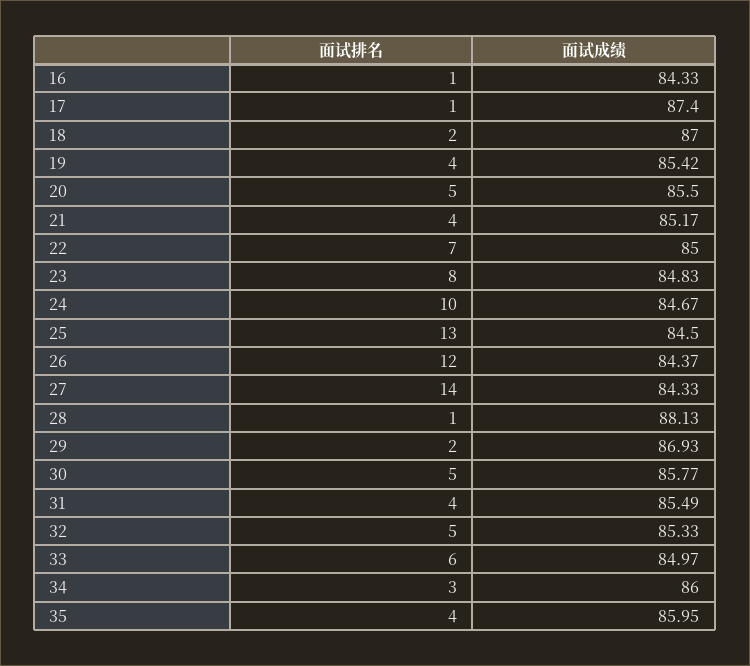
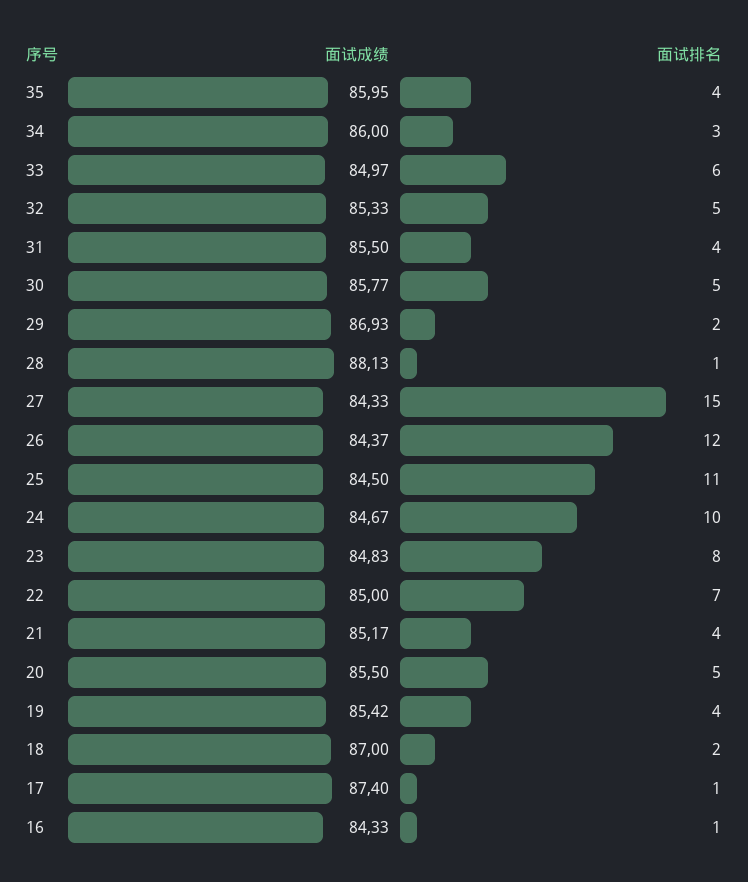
面试排名, 25: 13 -> 11
面试排名, 27: 14 -> 15
面试成绩, 31: 85.49 -> 85.5

